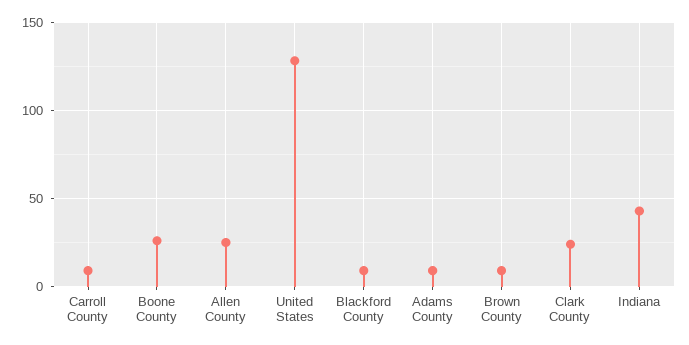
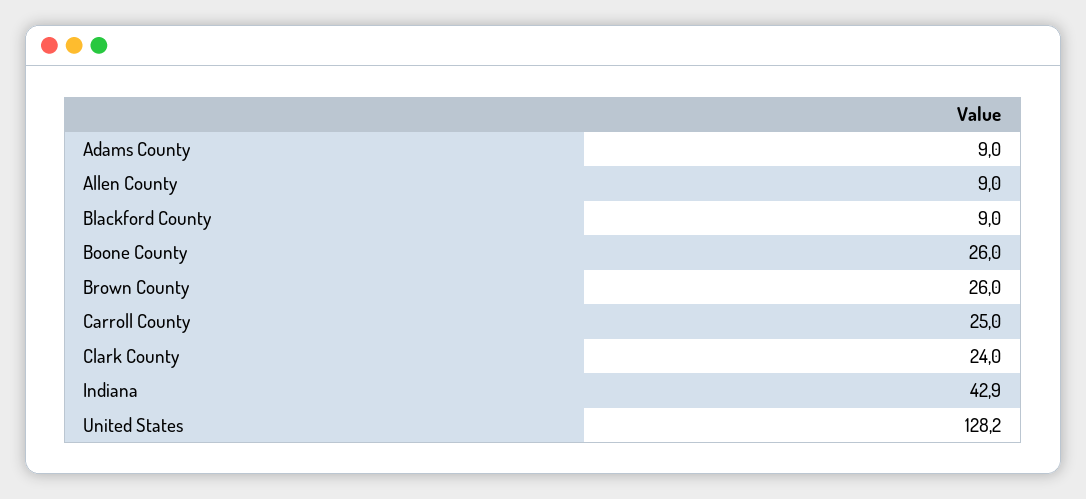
Carroll County: 10 -> 25
Allen County: 25 -> 9
Brown County: 10 -> 26

